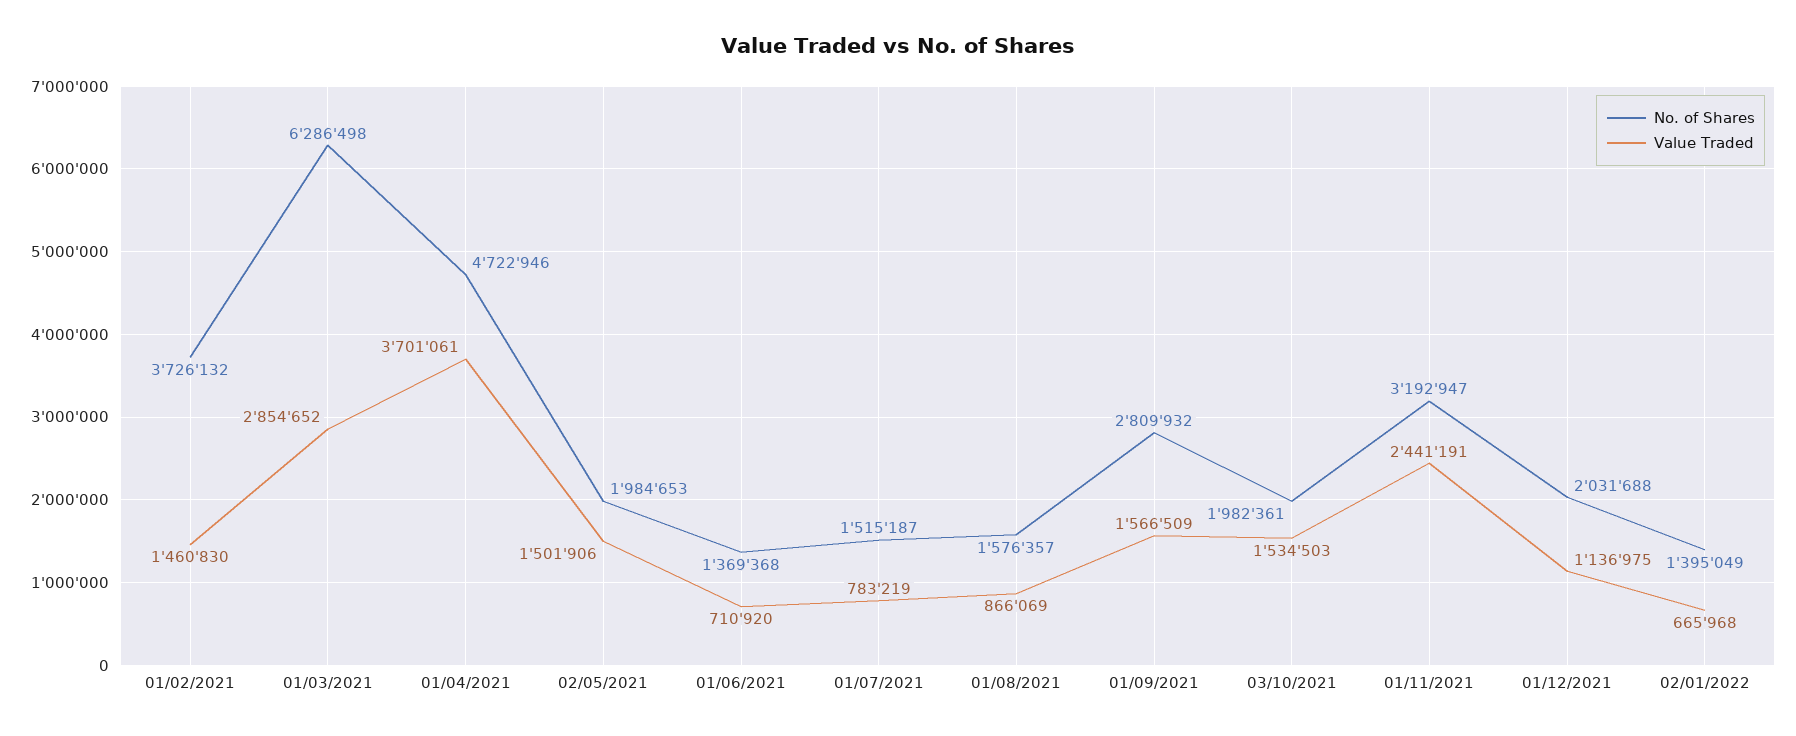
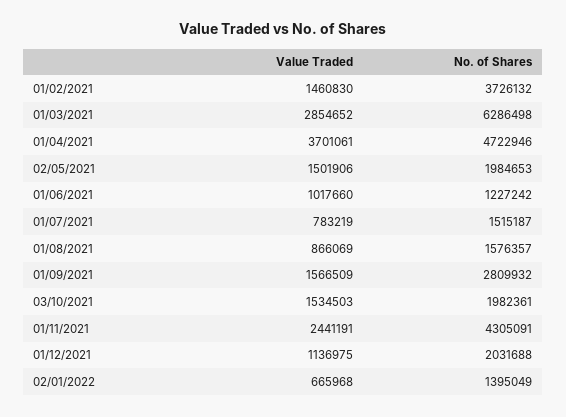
No. of Shares, 01/06/2021: 1369368 -> 1227242
Value Traded, 01/06/2021: 710920 -> 1017660
No. of Shares, 01/11/2021: 3192947 -> 4305091

